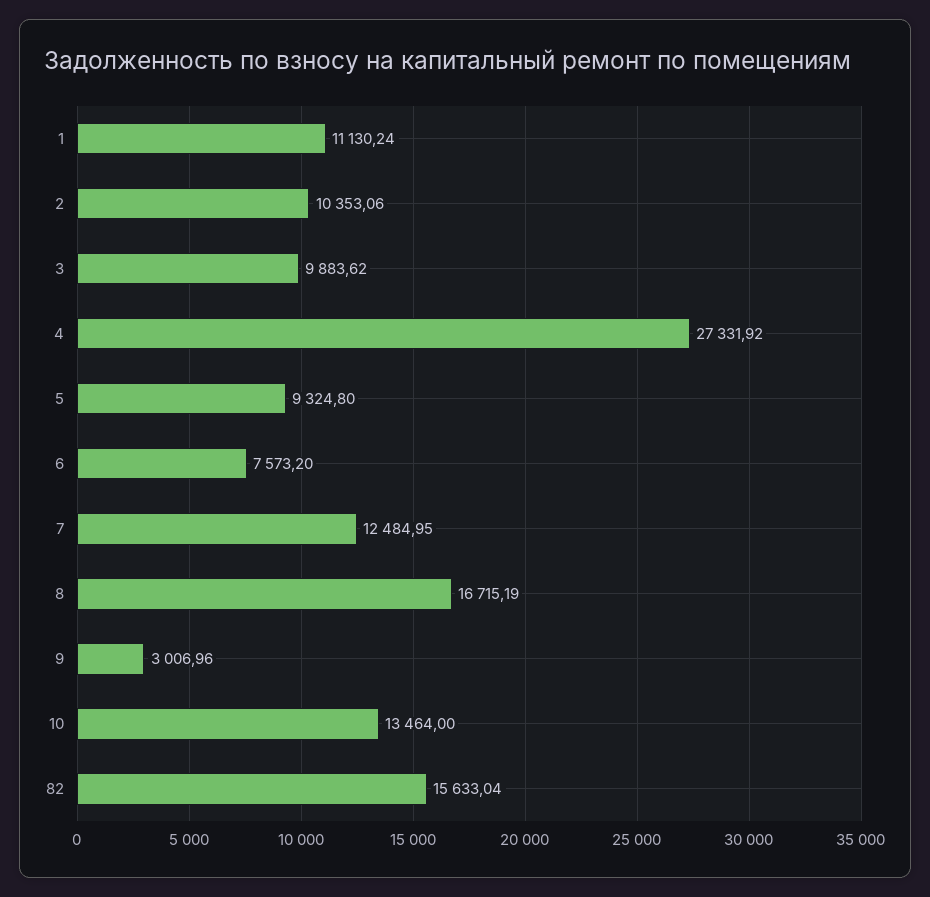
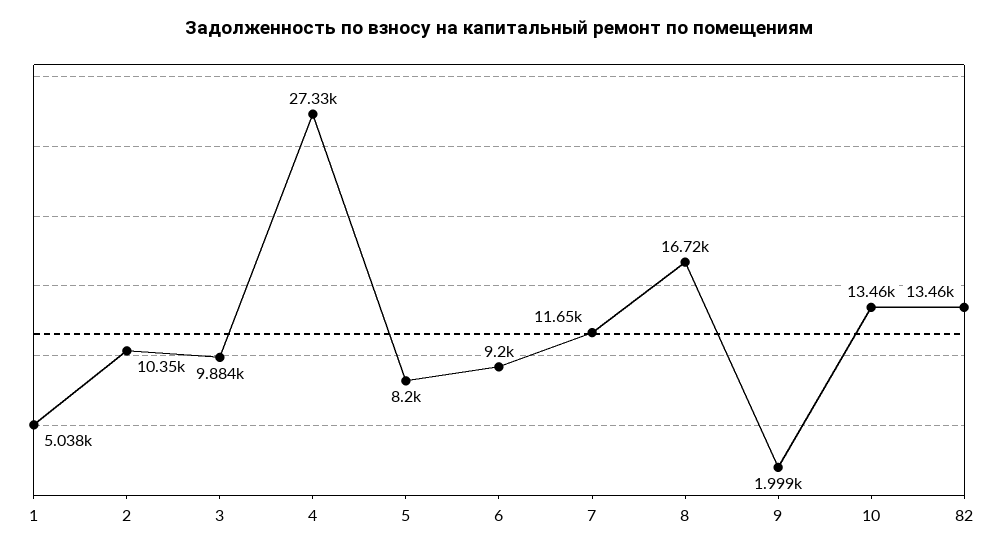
1: 11130.24 -> 5038
5: 9324.8 -> 8200
6: 7573.2 -> 9200
7: 12484.95 -> 11650
9: 3006.96 -> 1999
82: 15633.04 -> 13460

